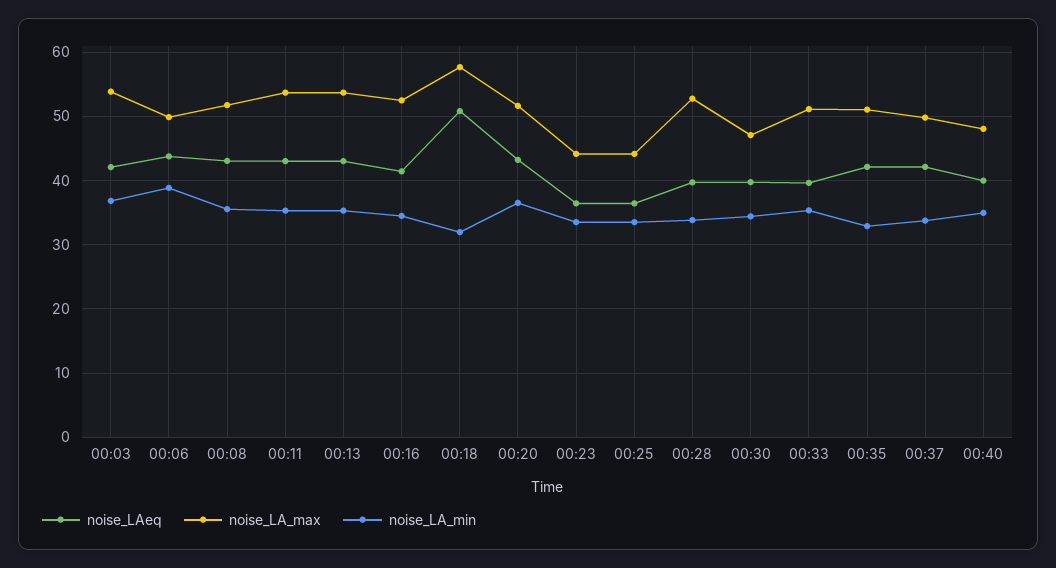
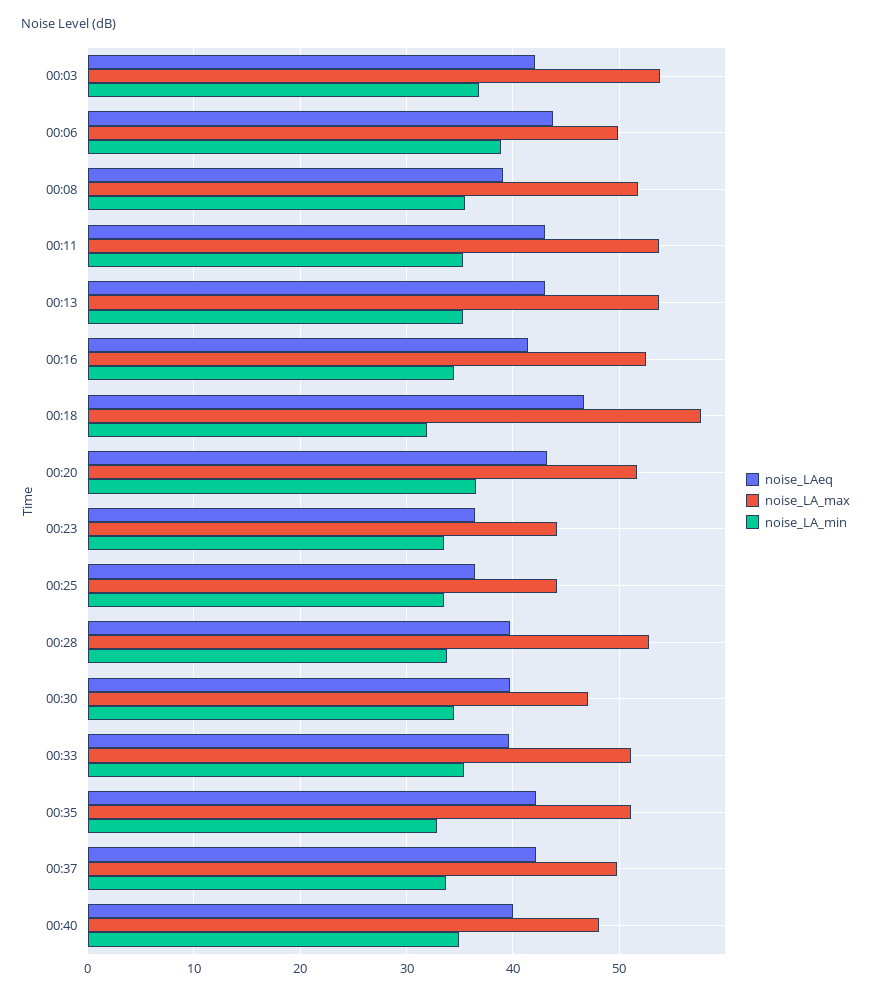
noise_LAeq, 00:08: 43 -> 39
noise_LAeq, 00:18: 51 -> 47

